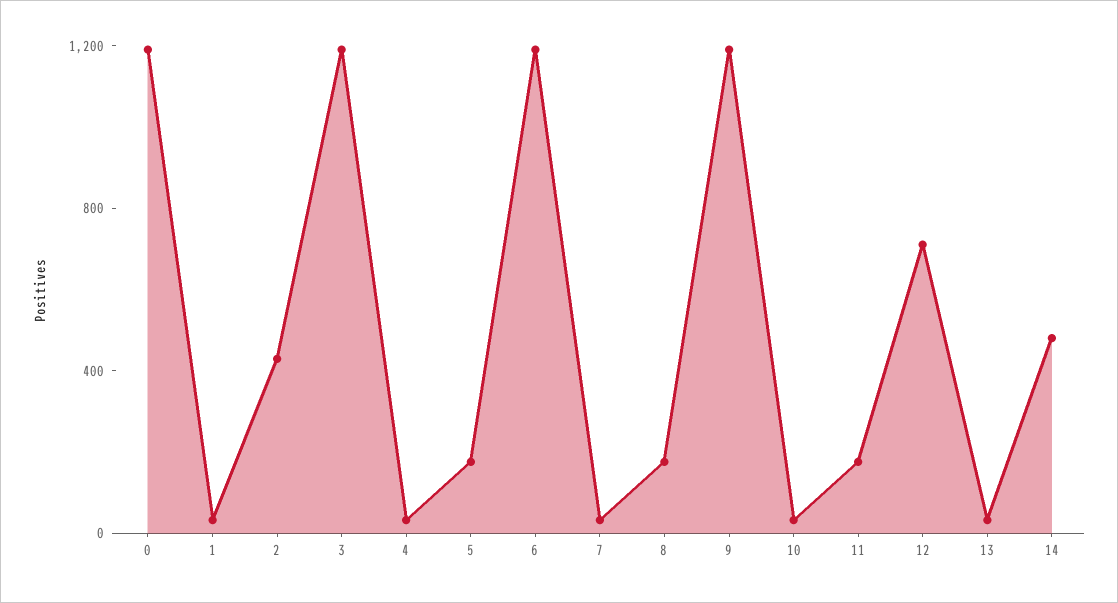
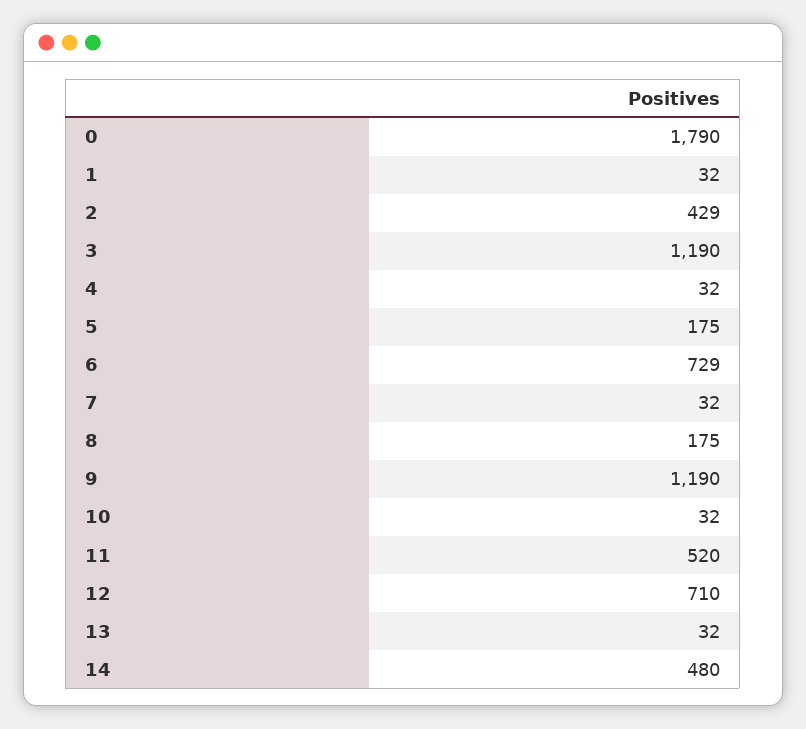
0: 1200 -> 1790
6: 1200 -> 729
11: 200 -> 520

